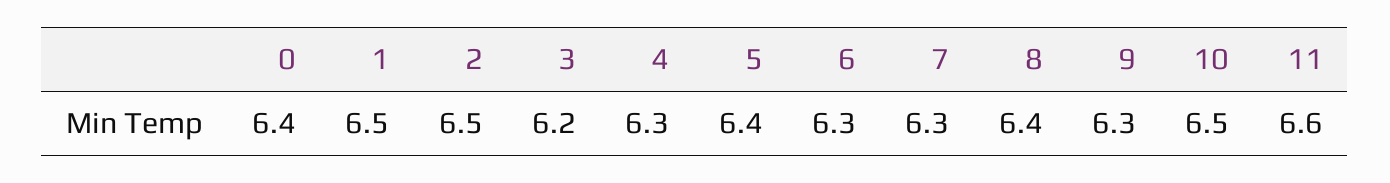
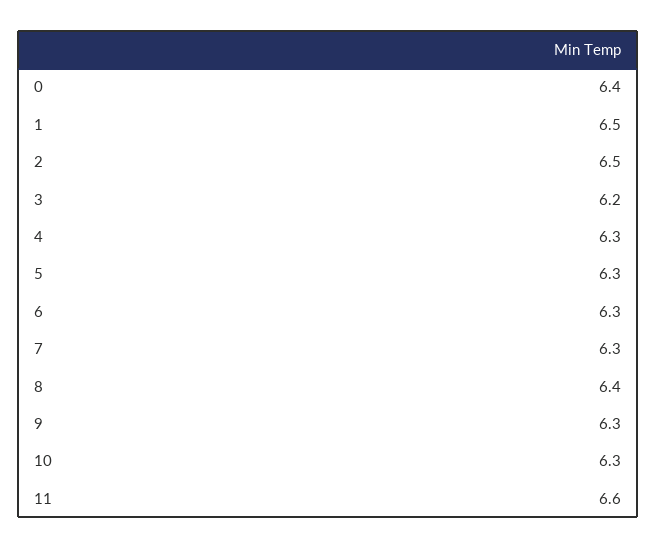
5: 6.4 -> 6.3
10: 6.5 -> 6.3

